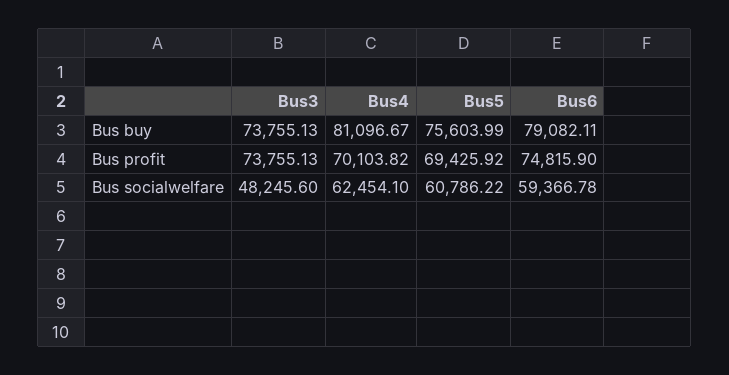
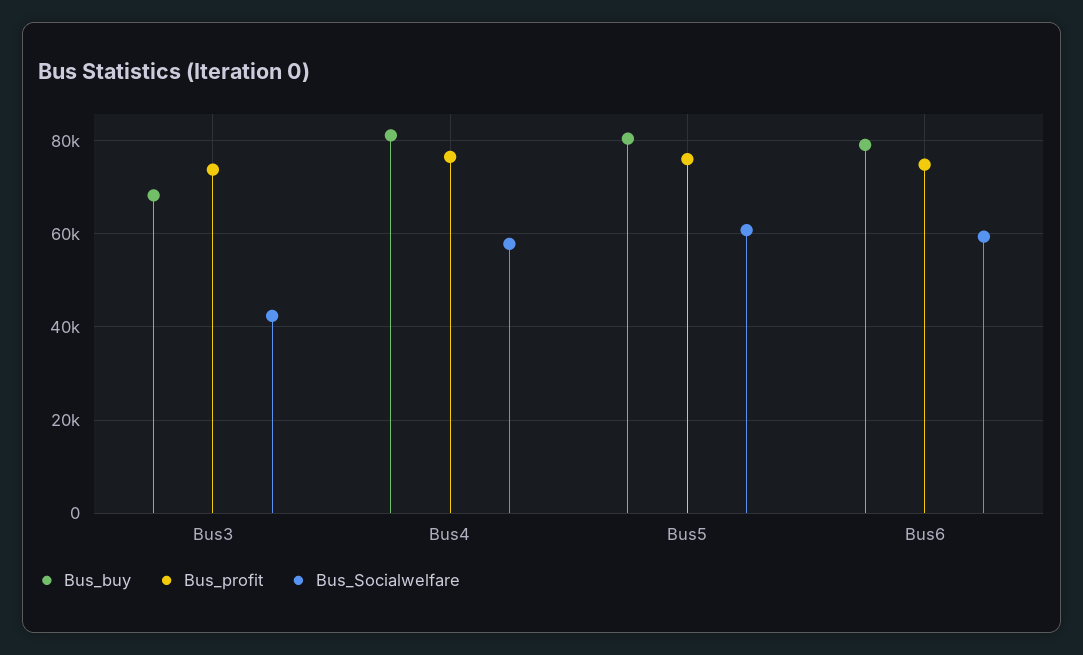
Bus buy, Bus3: 73755.13 -> 68000
Bus buy, Bus5: 75603.99 -> 80000
Bus profit, Bus4: 70103.82 -> 76000
Bus profit, Bus5: 69425.92 -> 76000
Bus socialwelfare, Bus3: 48245.6 -> 42000
Bus socialwelfare, Bus4: 62454.1 -> 58000

